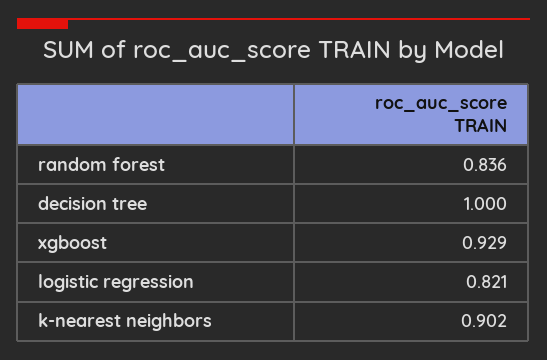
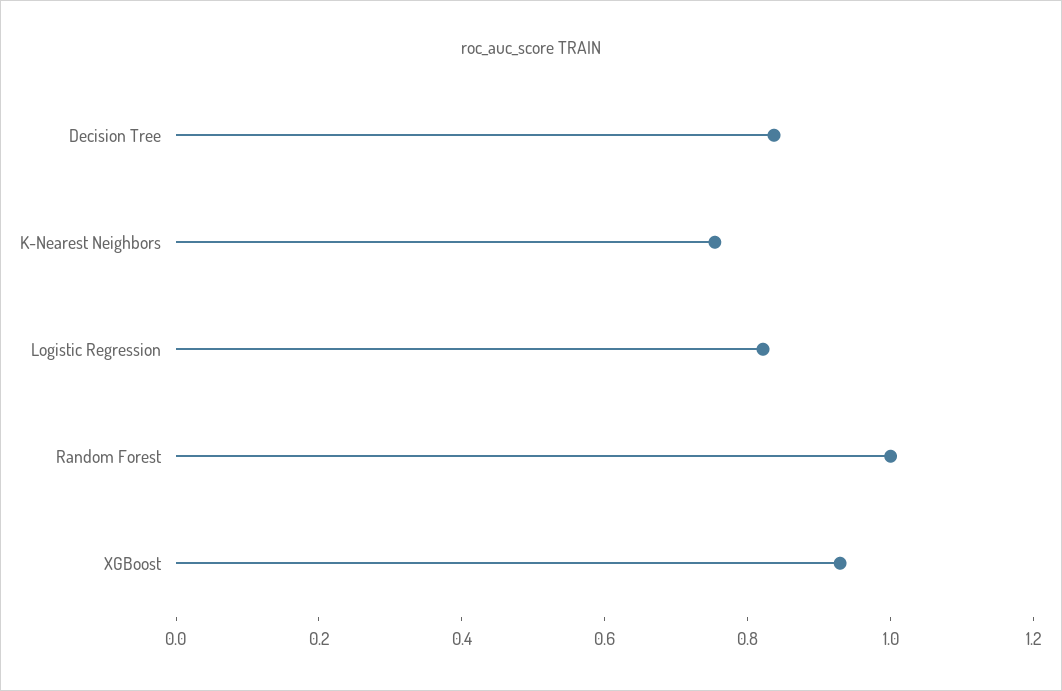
random forest: 0.836 -> 1
decision tree: 1 -> 0.85
k-nearest neighbors: 0.902 -> 0.75

